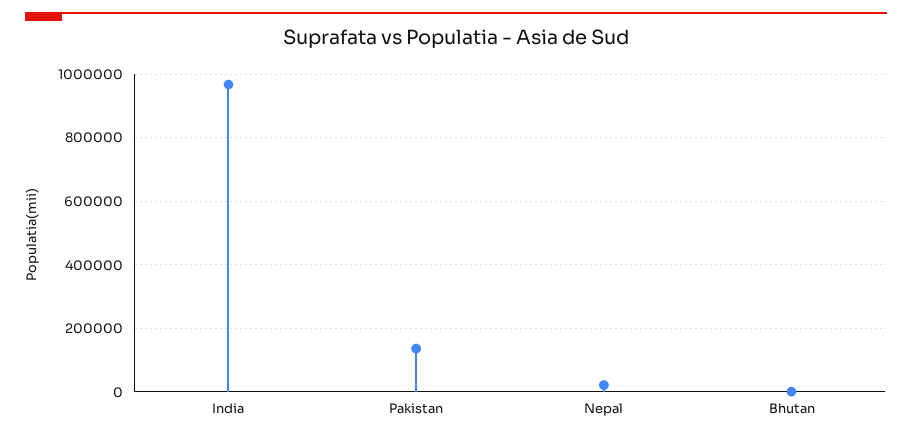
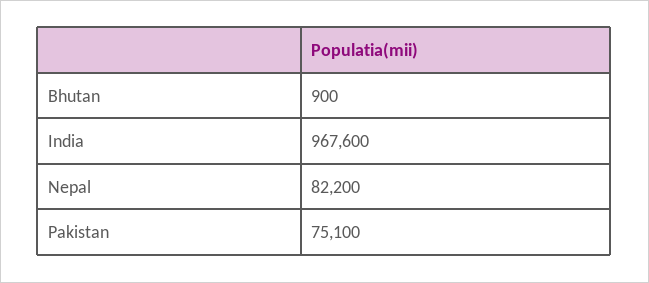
Pakistan: 140000 -> 75100
Nepal: 20000 -> 82200

